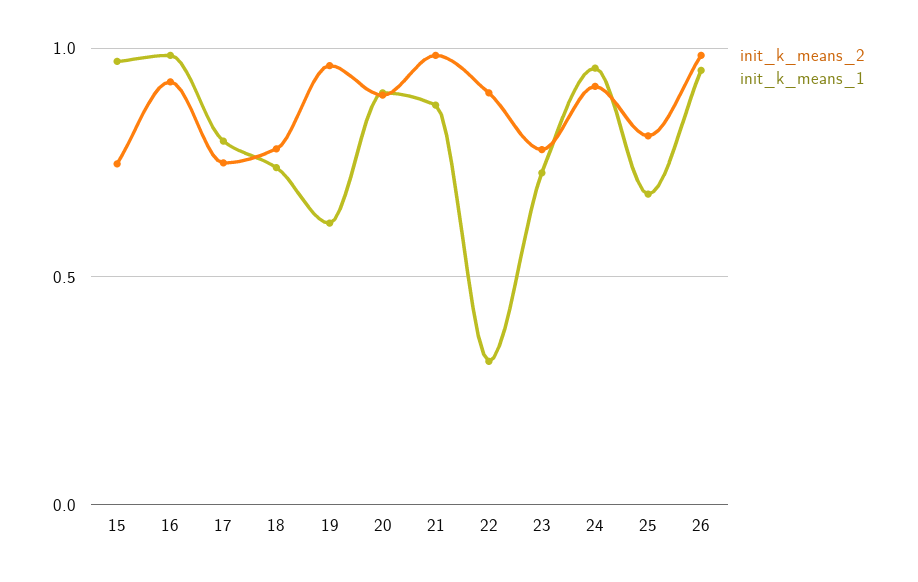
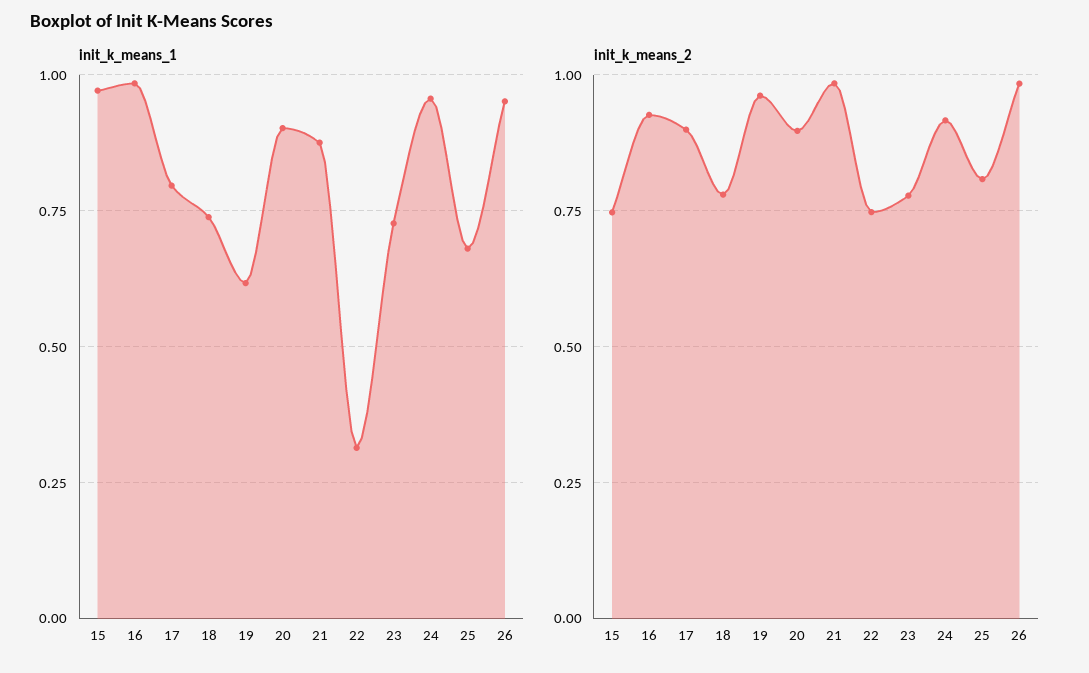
init_k_means_2, 17: 0.75 -> 0.9
init_k_means_2, 22: 0.9 -> 0.75

